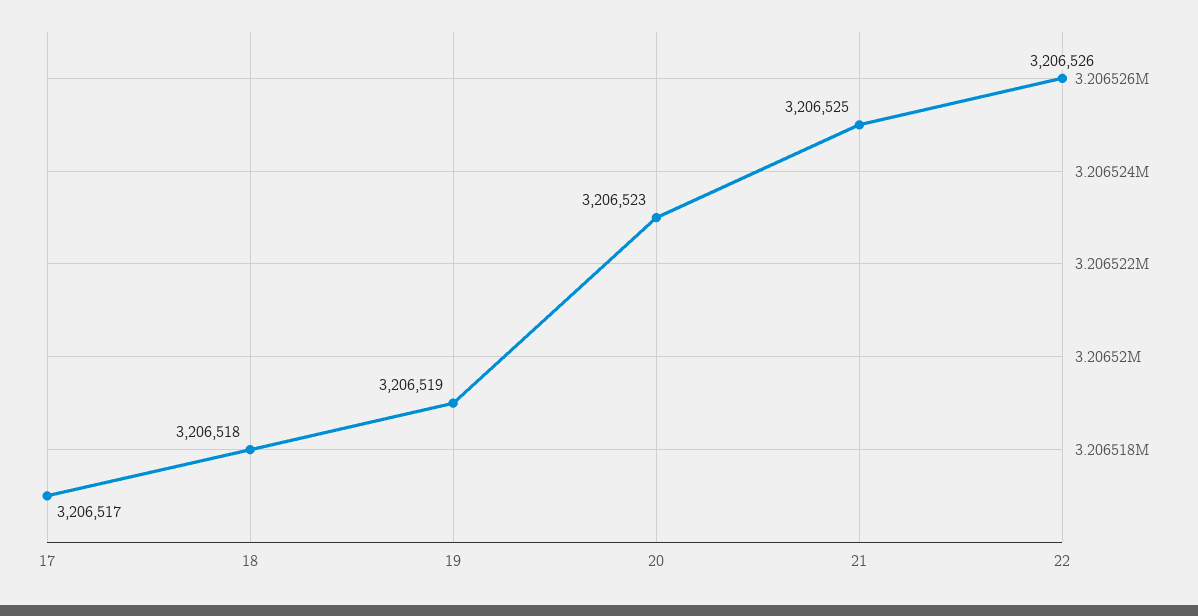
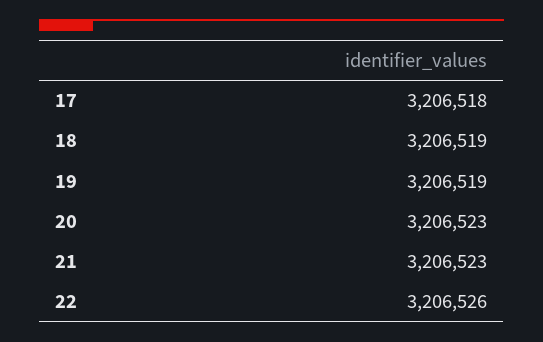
17: 3206517 -> 3206518
18: 3206518 -> 3206519
21: 3206525 -> 3206523

